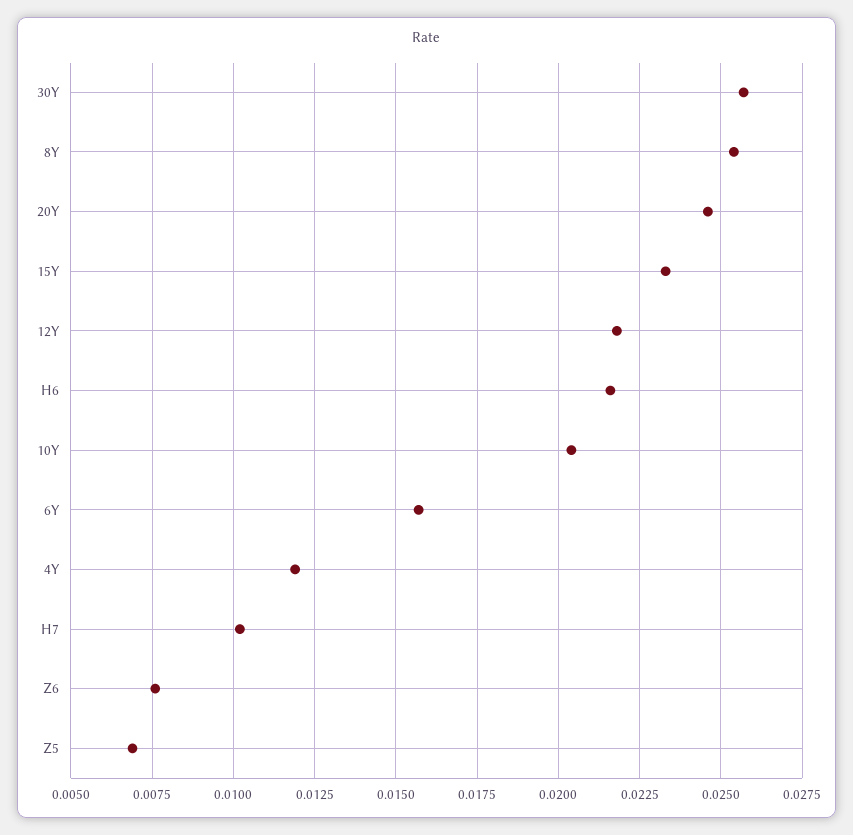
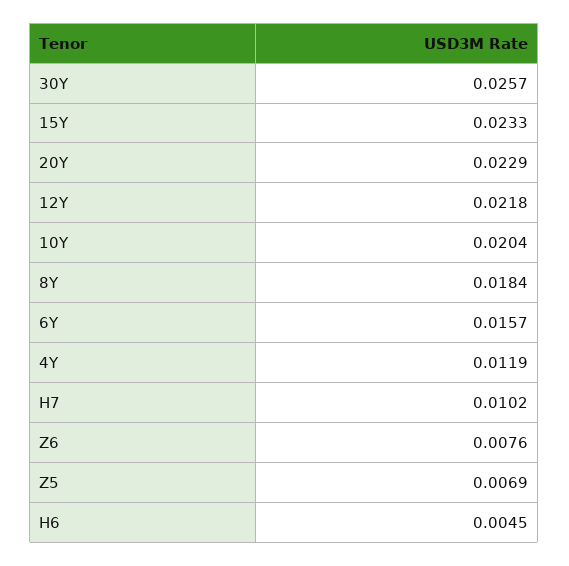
8Y: 0.0255 -> 0.0184
20Y: 0.0245 -> 0.0229
H6: 0.0215 -> 0.0045

